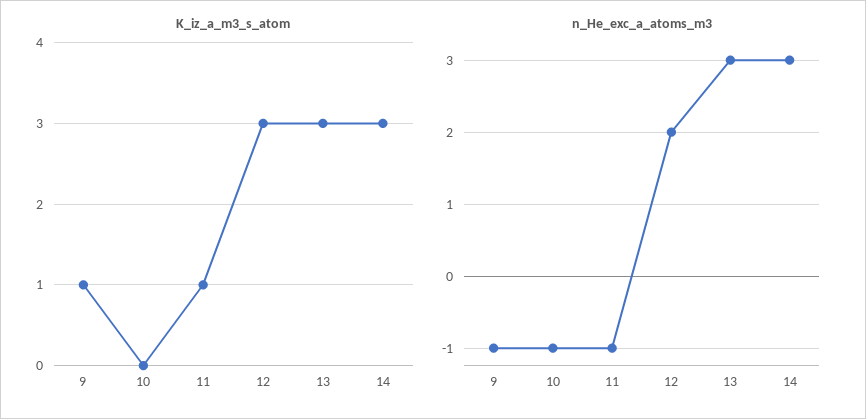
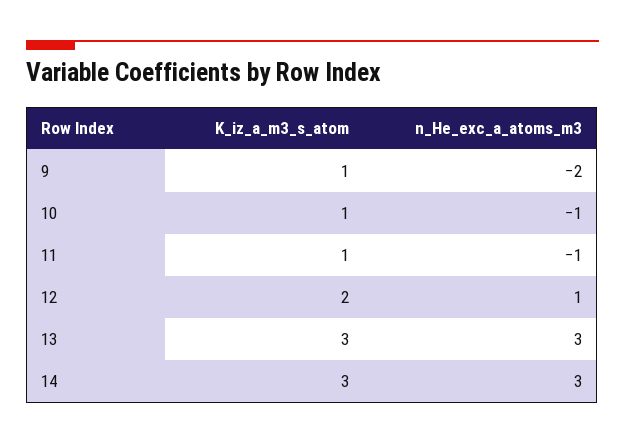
K_iz_a_m3_s_atom, 10: 0 -> 1
K_iz_a_m3_s_atom, 12: 3 -> 2
n_He_exc_a_atoms_m3, 9: -1 -> -2
n_He_exc_a_atoms_m3, 12: 2 -> 1

